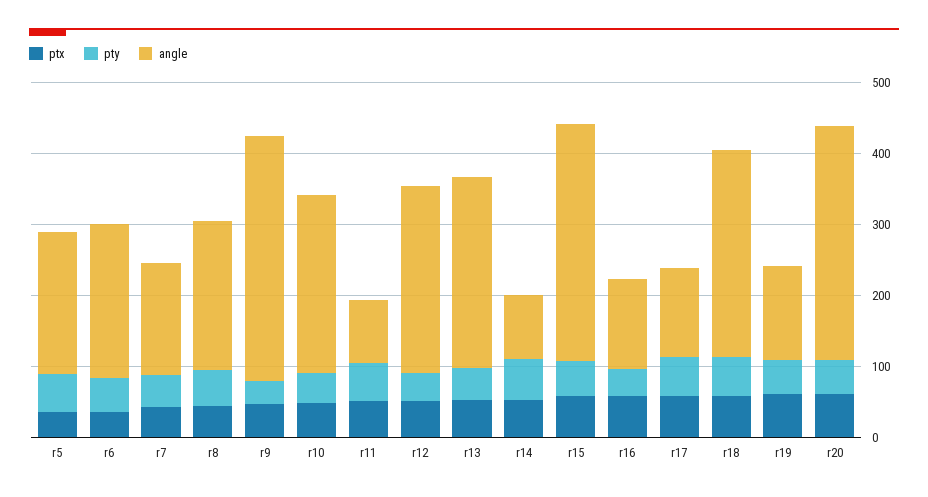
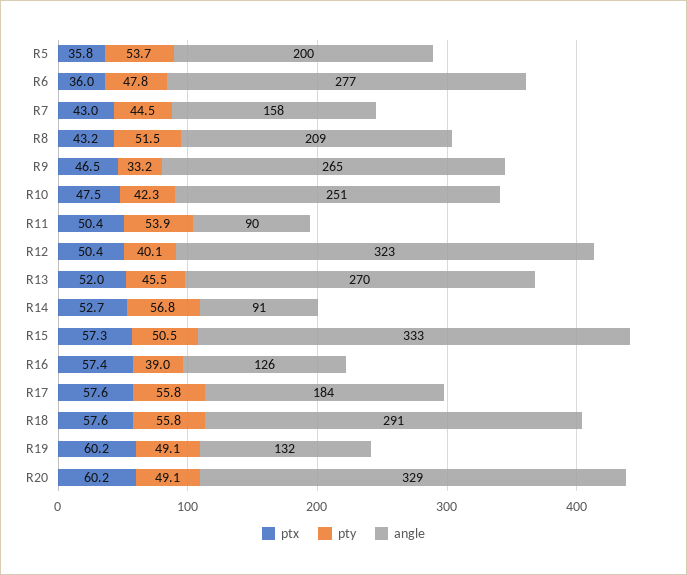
angle, r6: 220 -> 277
angle, r9: 340 -> 265
angle, r12: 260 -> 323
angle, r17: 120 -> 184

